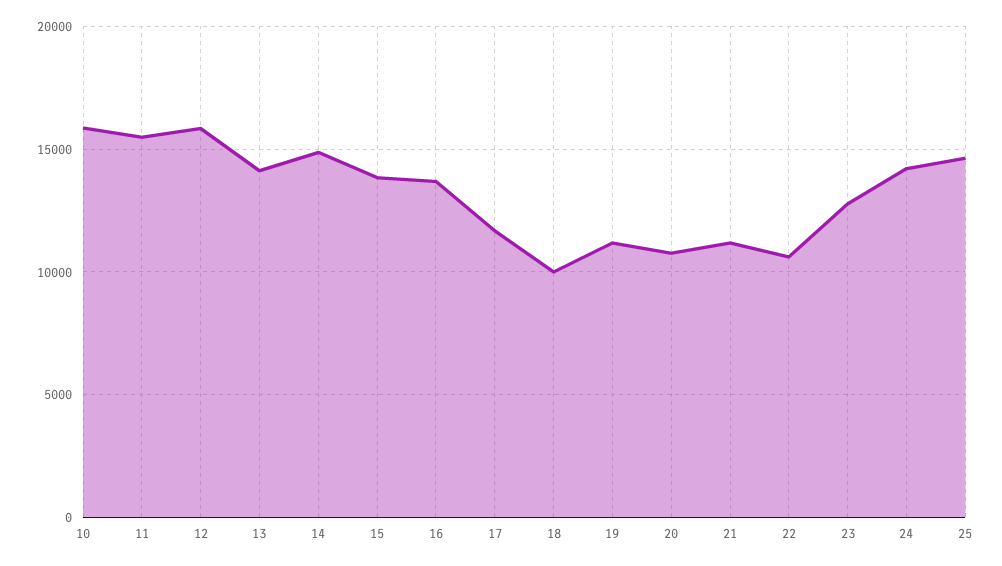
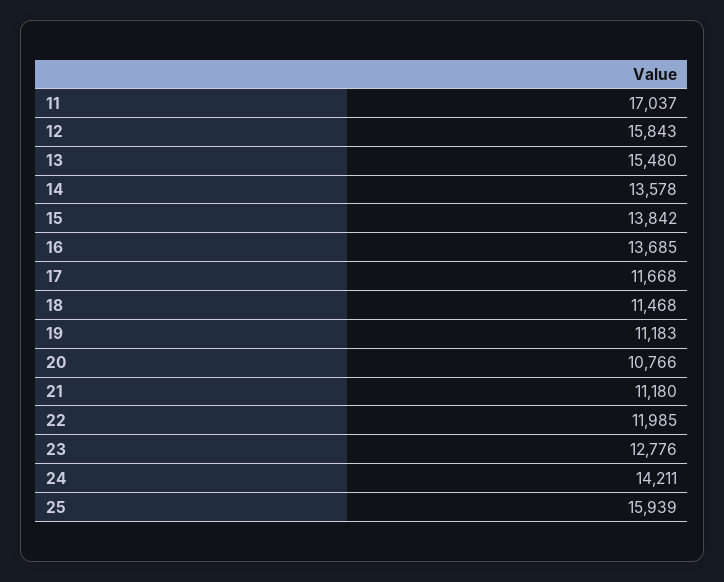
10: 16000 -> none
11: 15500 -> 17037
13: 14000 -> 15480
14: 15000 -> 13578
18: 10000 -> 11468
22: 10500 -> 11985
25: 14500 -> 15939

